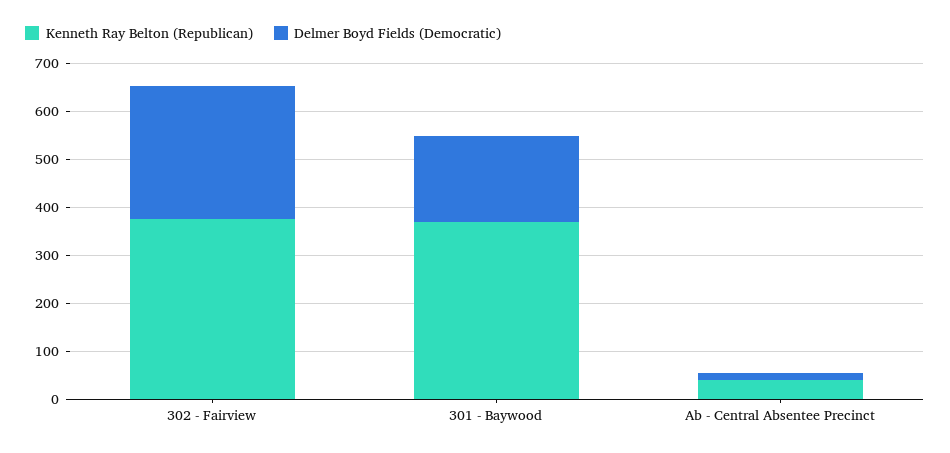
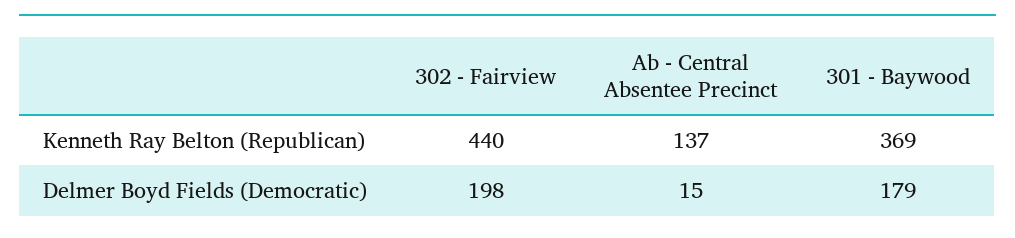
Kenneth Ray Belton (Republican), 302 - Fairview: 380 -> 440
Delmer Boyd Fields (Democratic), 302 - Fairview: 280 -> 198
Kenneth Ray Belton (Republican), Ab - Central Absentee Precinct: 40 -> 137

